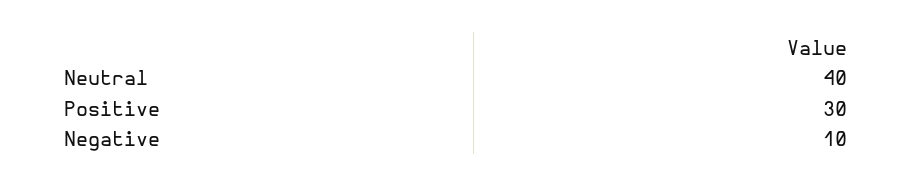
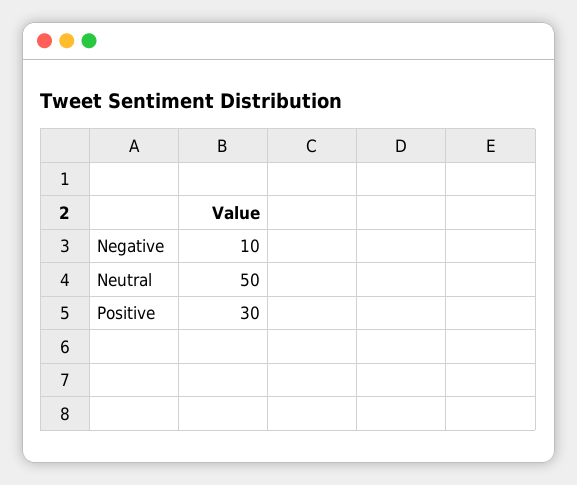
Neutral: 40 -> 50

